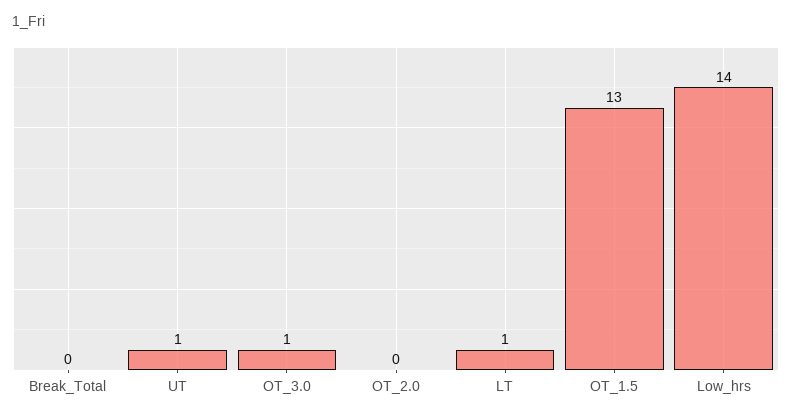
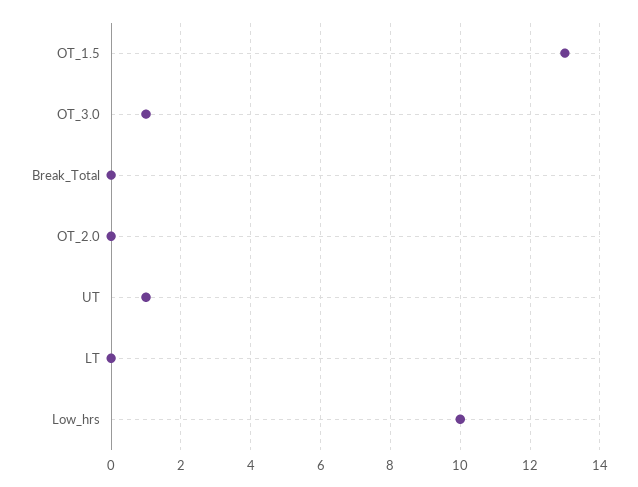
LT: 1 -> 0
Low_hrs: 14 -> 10

